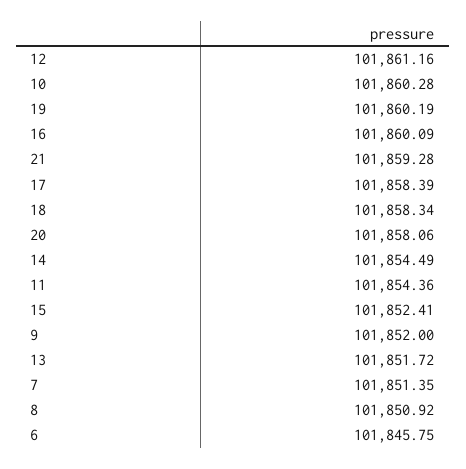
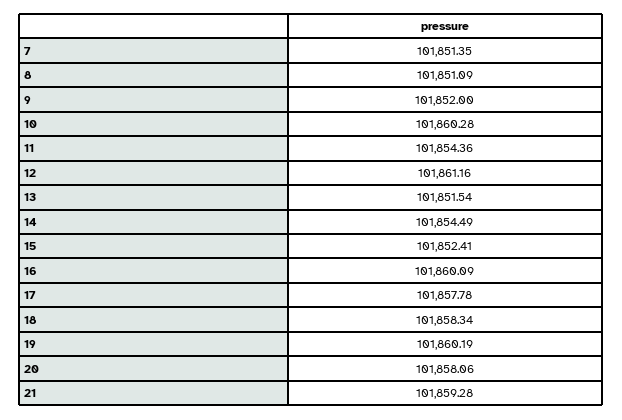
17: 101858.39 -> 101857.78
13: 101851.72 -> 101851.54
8: 101850.92 -> 101851.09
6: 101845.75 -> none

